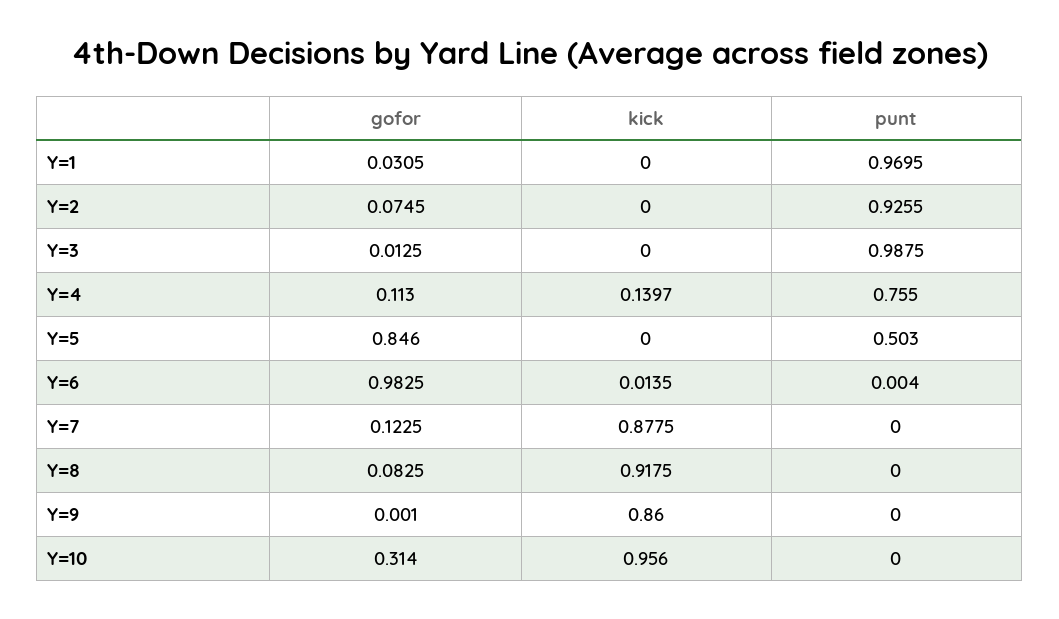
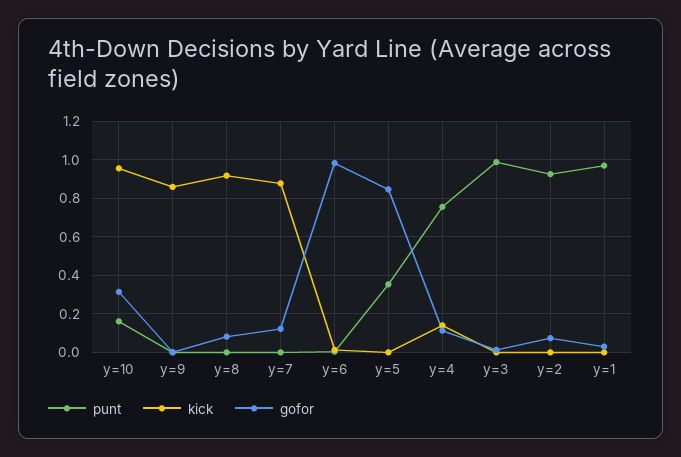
punt, Y=5: 0.503 -> 0.35
punt, Y=10: 0 -> 0.15

